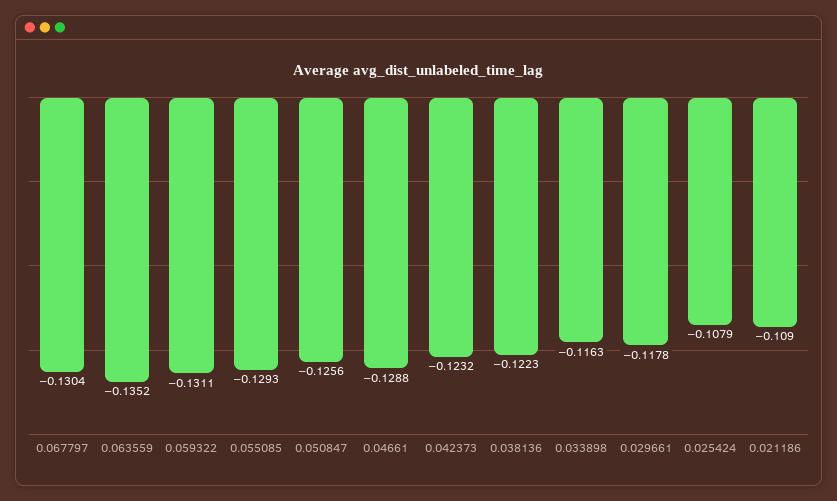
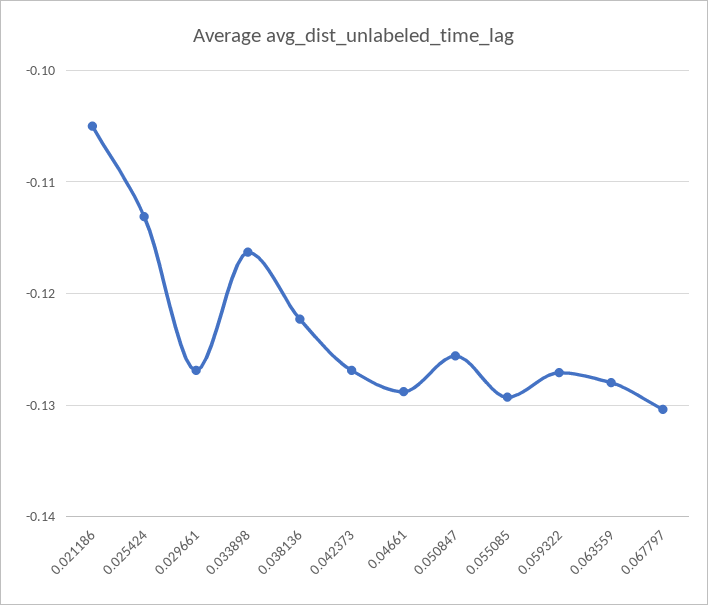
0.063559: -0.1352 -> -0.128
0.059322: -0.1311 -> -0.127
0.042373: -0.1232 -> -0.127
0.029661: -0.1178 -> -0.127
0.025424: -0.1079 -> -0.113
0.021186: -0.109 -> -0.105

